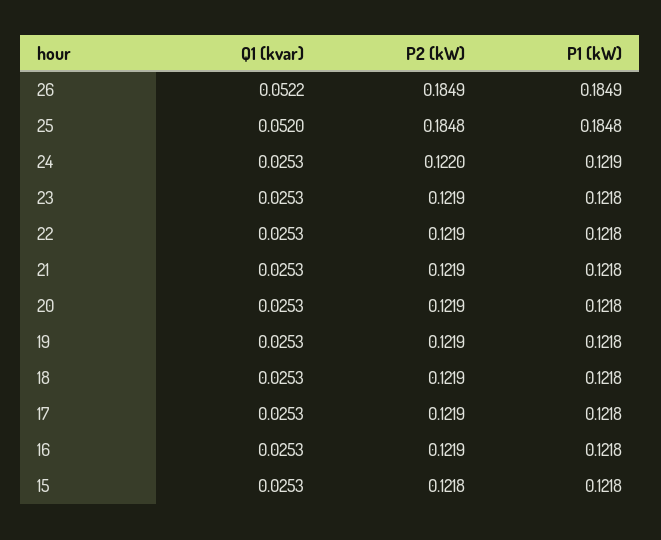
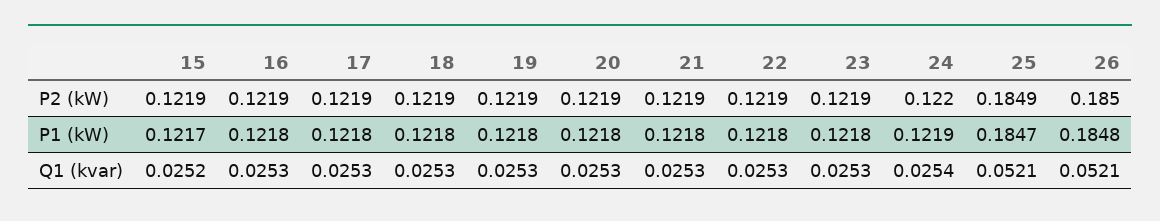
Q1 (kvar), 26: 0.0522 -> 0.0521
P2 (kW), 26: 0.1849 -> 0.185
P1 (kW), 26: 0.1849 -> 0.1848
Q1 (kvar), 25: 0.052 -> 0.0521
P2 (kW), 25: 0.1848 -> 0.1849
P1 (kW), 25: 0.1848 -> 0.1847
Q1 (kvar), 24: 0.0253 -> 0.0254
Q1 (kvar), 15: 0.0253 -> 0.0252
P2 (kW), 15: 0.1218 -> 0.1219
P1 (kW), 15: 0.1218 -> 0.1217

